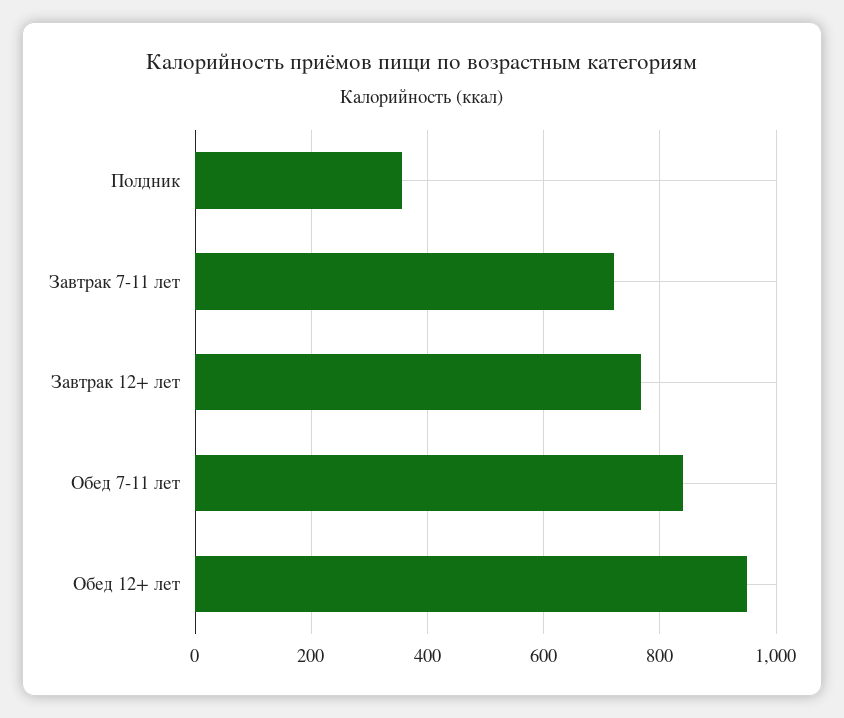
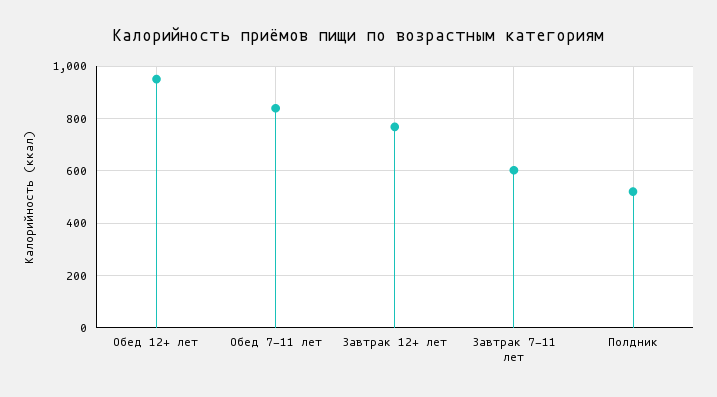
Полдник: 360 -> 525
Завтрак 7-11 лет: 720 -> 600

